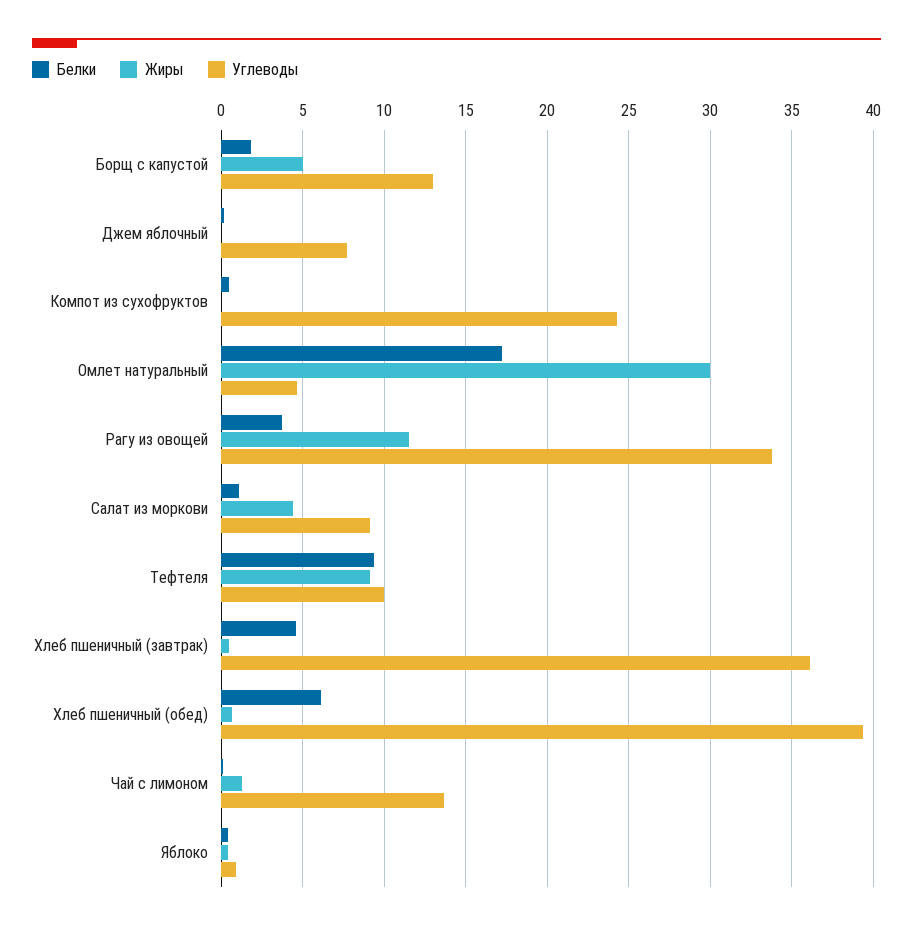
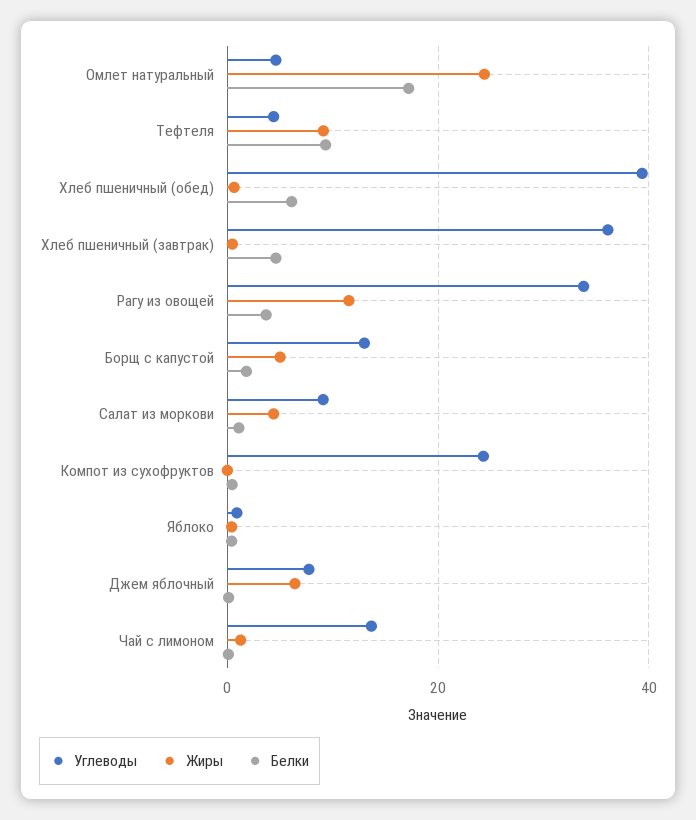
Жиры, Джем яблочный: 0 -> 6
Жиры, Омлет натуральный: 30 -> 24
Углеводы, Тефтеля: 10 -> 4

